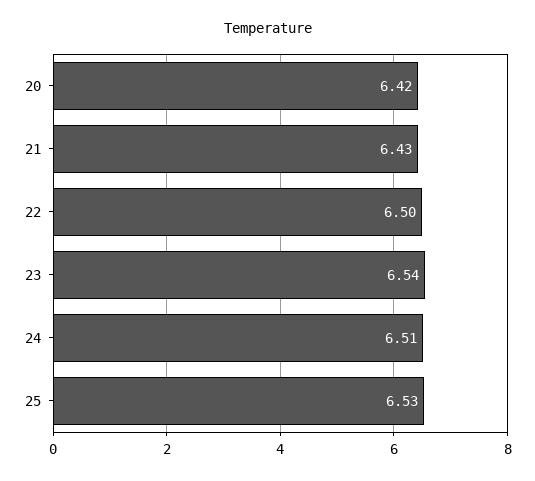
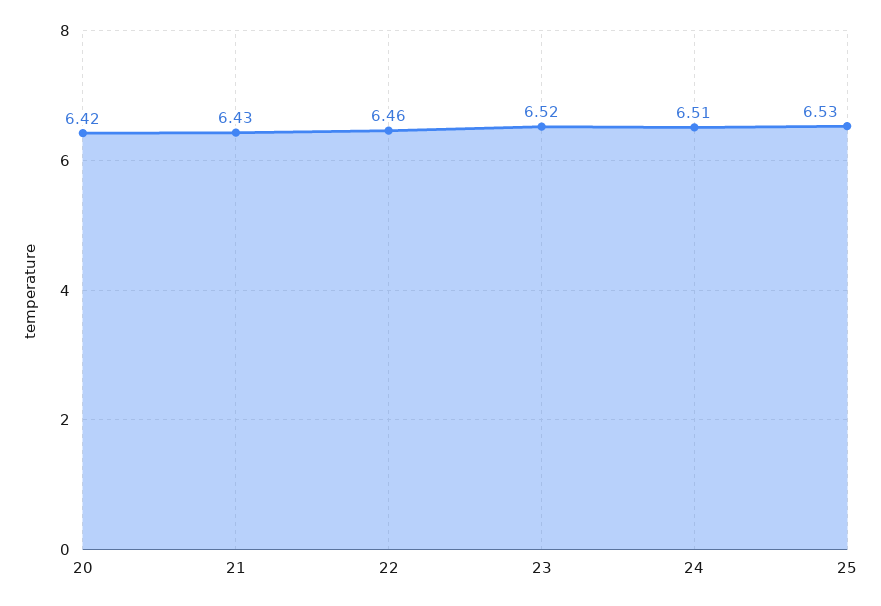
22: 6.5 -> 6.46
23: 6.54 -> 6.52

